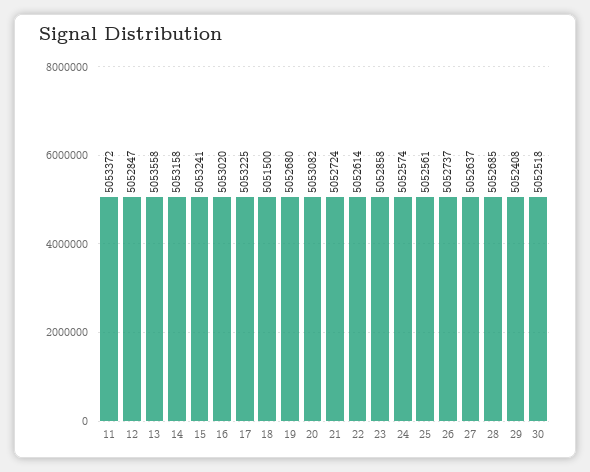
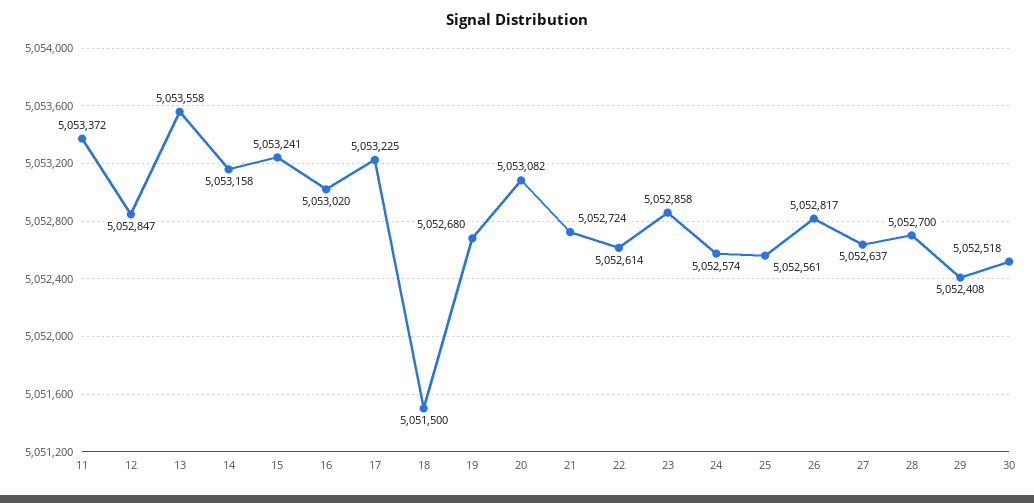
26: 5052737 -> 5052817
28: 5052685 -> 5052700

